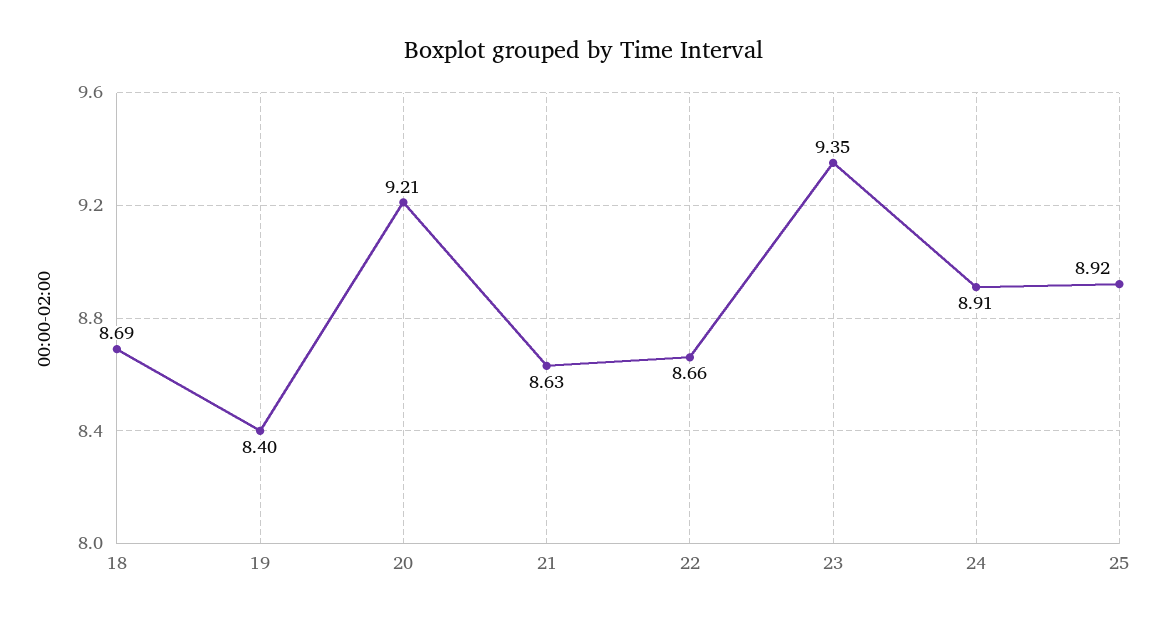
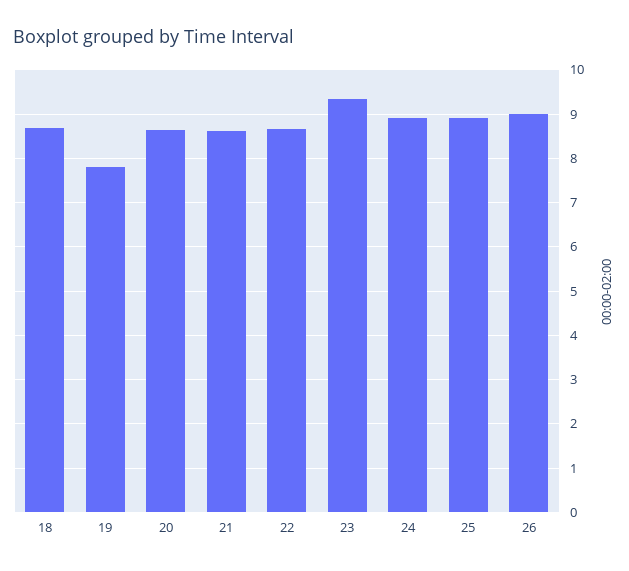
19: 8.4 -> 7.8
20: 9.21 -> 8.6
26: none -> 9

